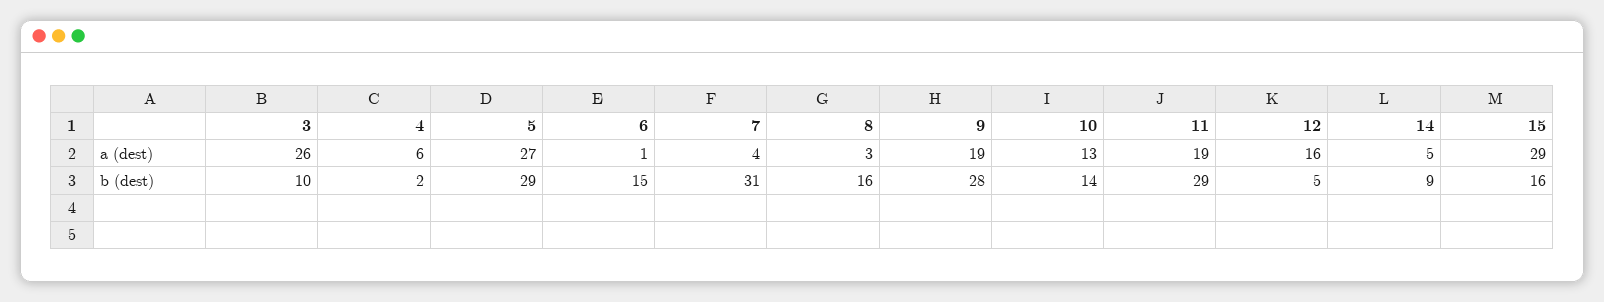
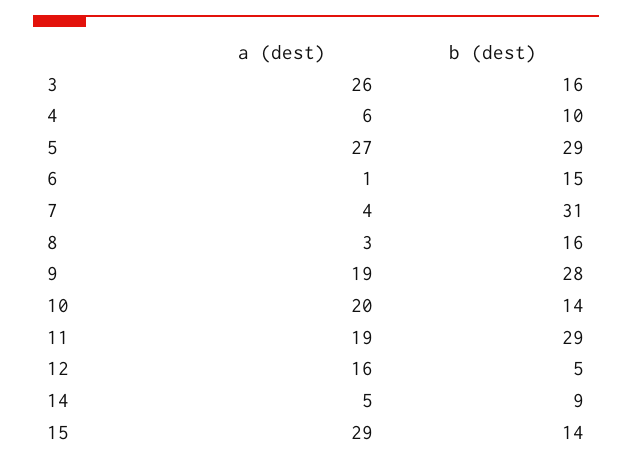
10, a (dest): 13 -> 20
3, b (dest): 10 -> 16
4, b (dest): 2 -> 10
15, b (dest): 16 -> 14

